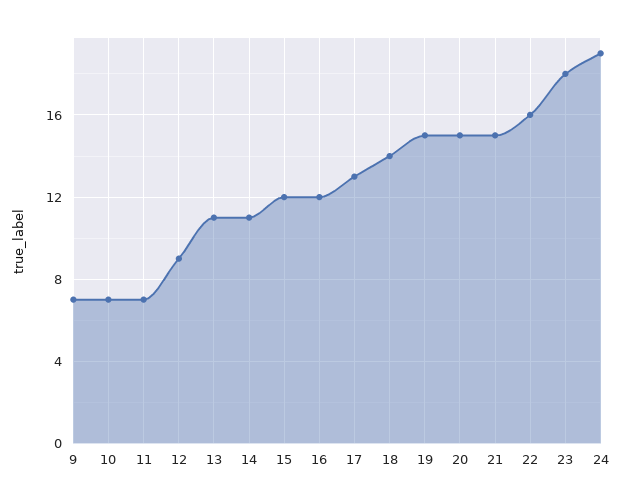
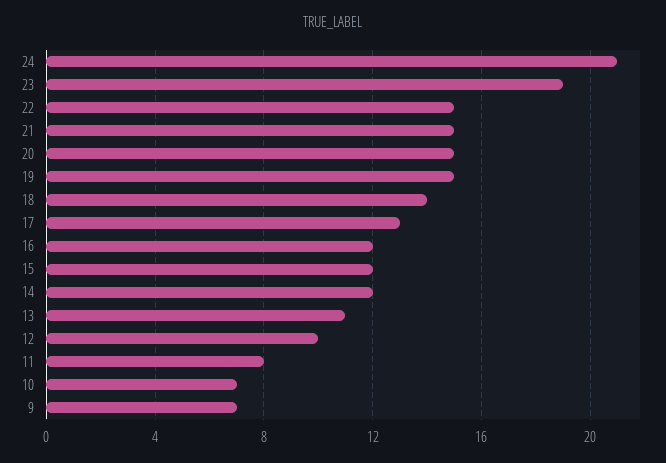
11: 7 -> 8
12: 9 -> 10
14: 11 -> 12
22: 16 -> 15
23: 18 -> 19
24: 19 -> 21

